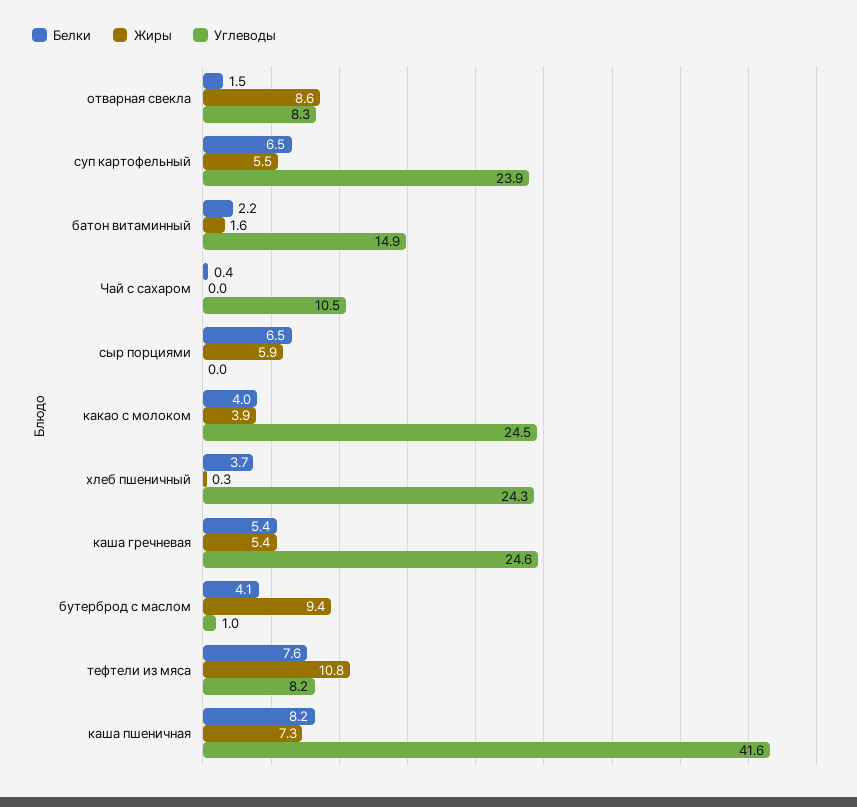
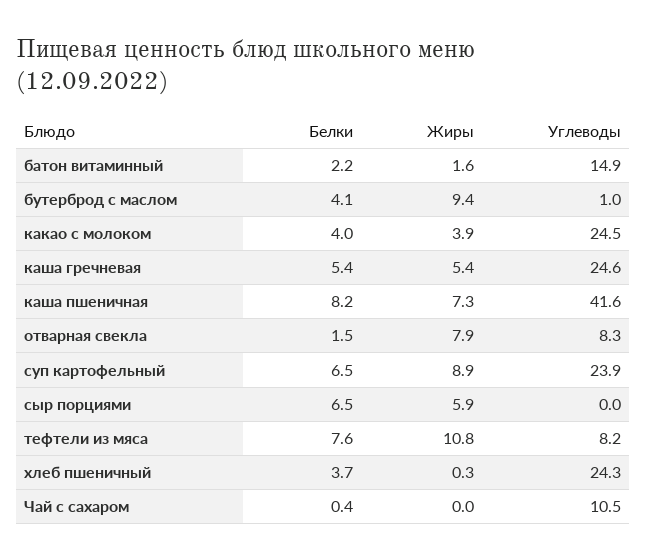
Жиры, отварная свекла: 8.6 -> 7.9
Жиры, суп картофельный: 5.5 -> 8.9

